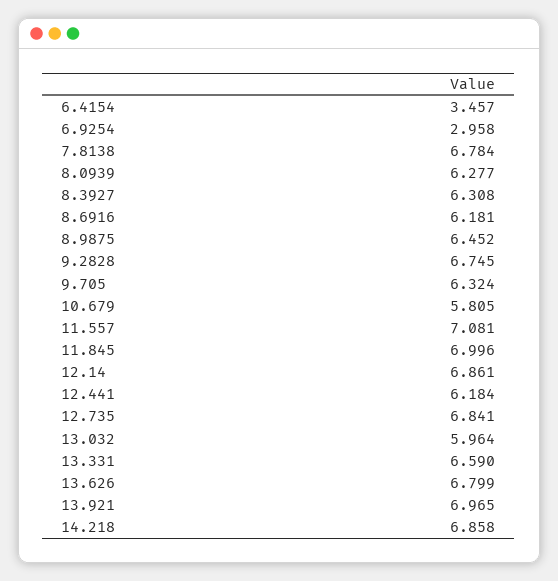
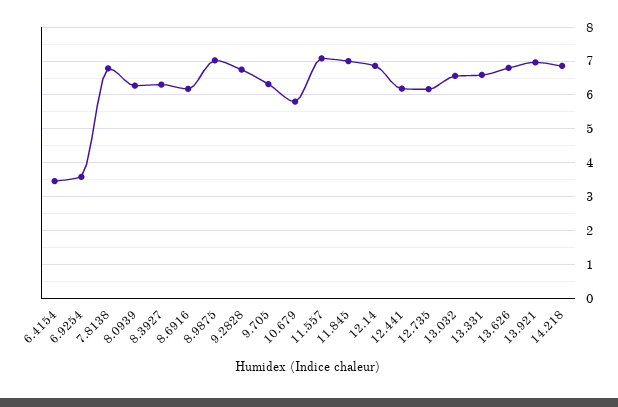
6.9254: 2.958 -> 3.6
8.9875: 6.452 -> 7
12.735: 6.841 -> 6.2
13.032: 5.964 -> 6.6

